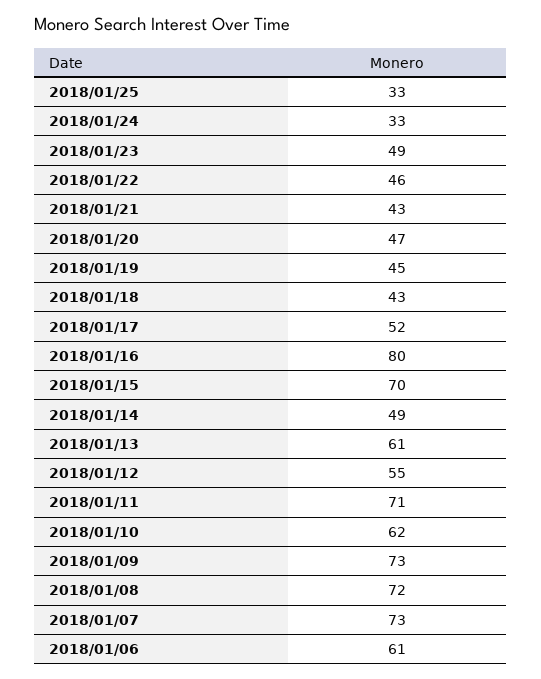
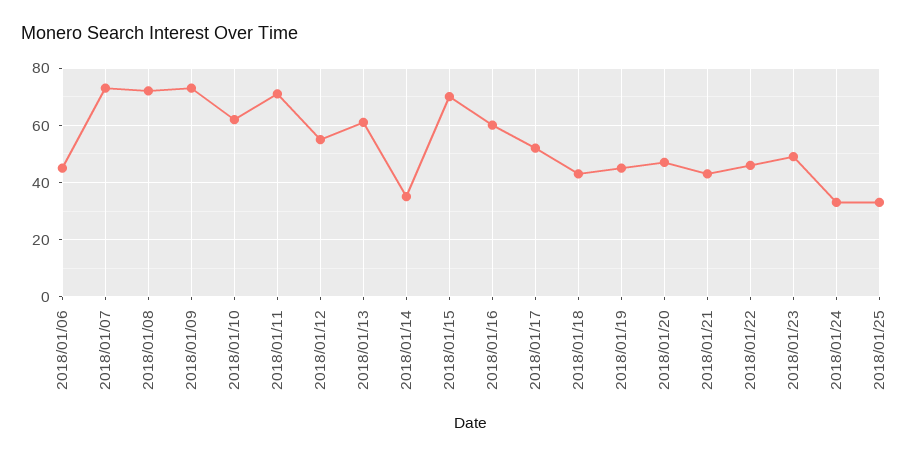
2018/01/16: 80 -> 60
2018/01/14: 49 -> 35
2018/01/06: 61 -> 45

